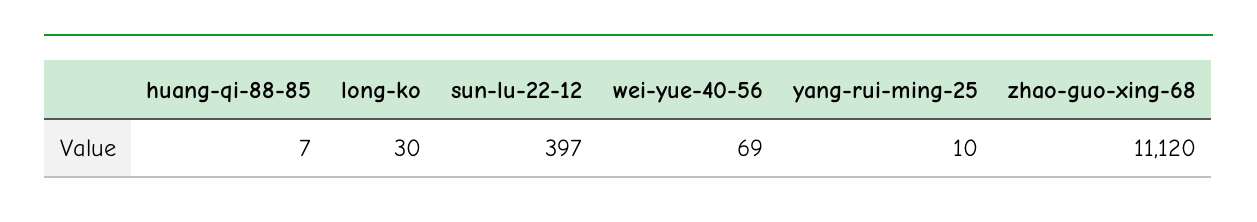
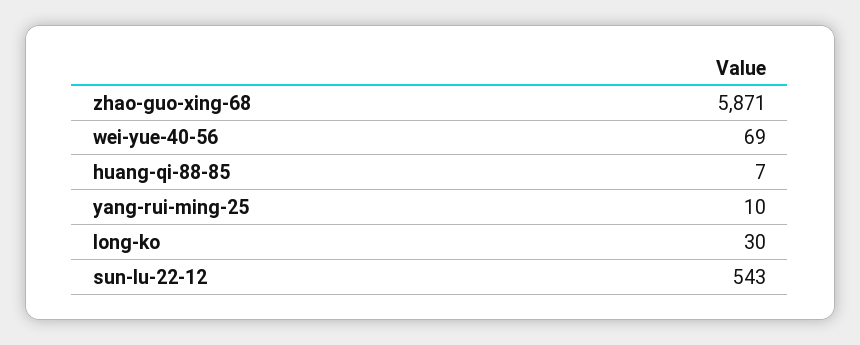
sun-lu-22-12: 397 -> 543
zhao-guo-xing-68: 11120 -> 5871

